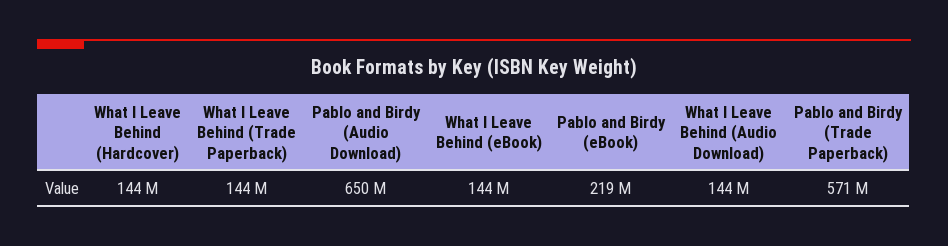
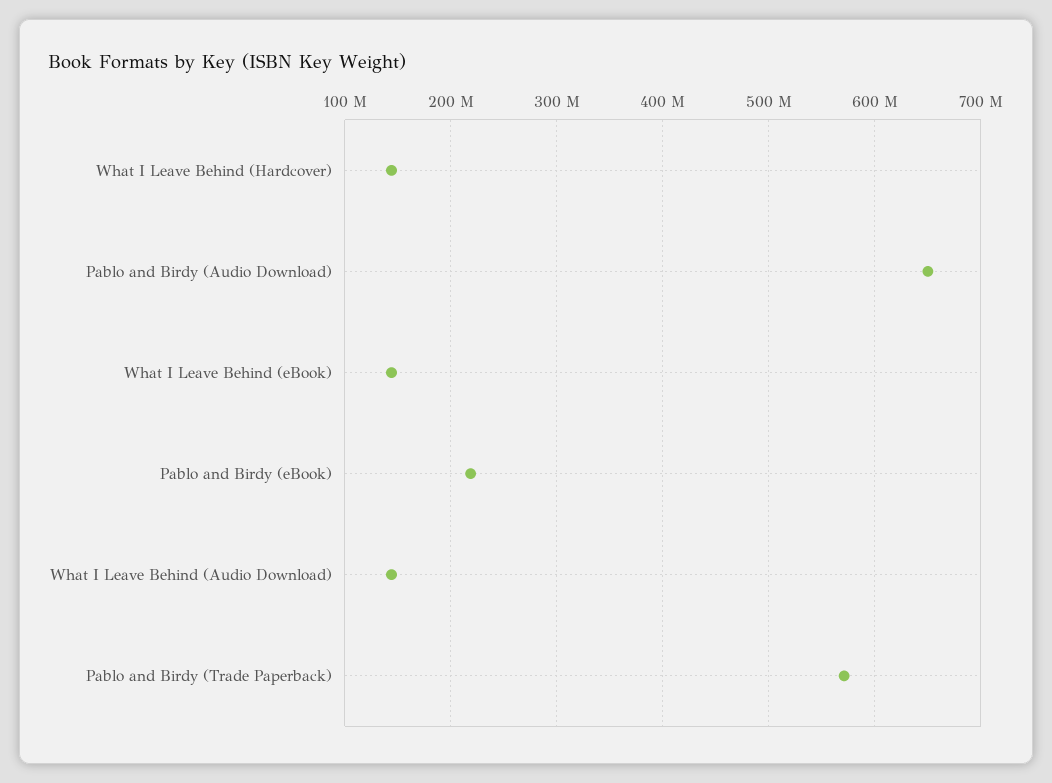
What I Leave Behind (Trade Paperback): 144000000 -> none

